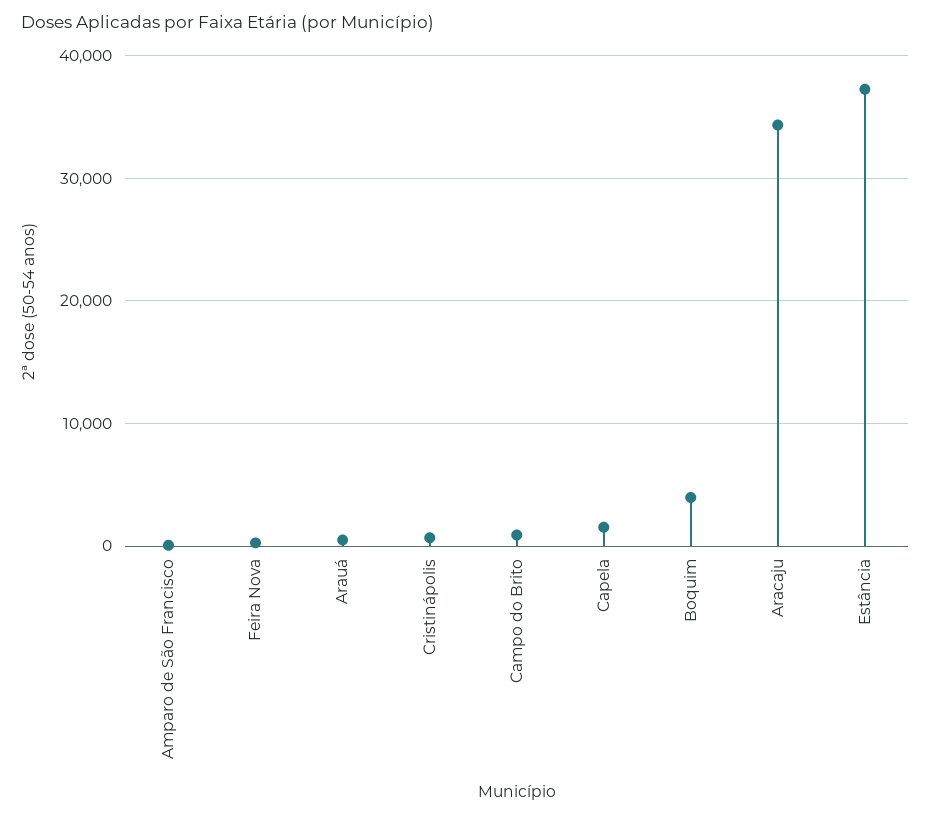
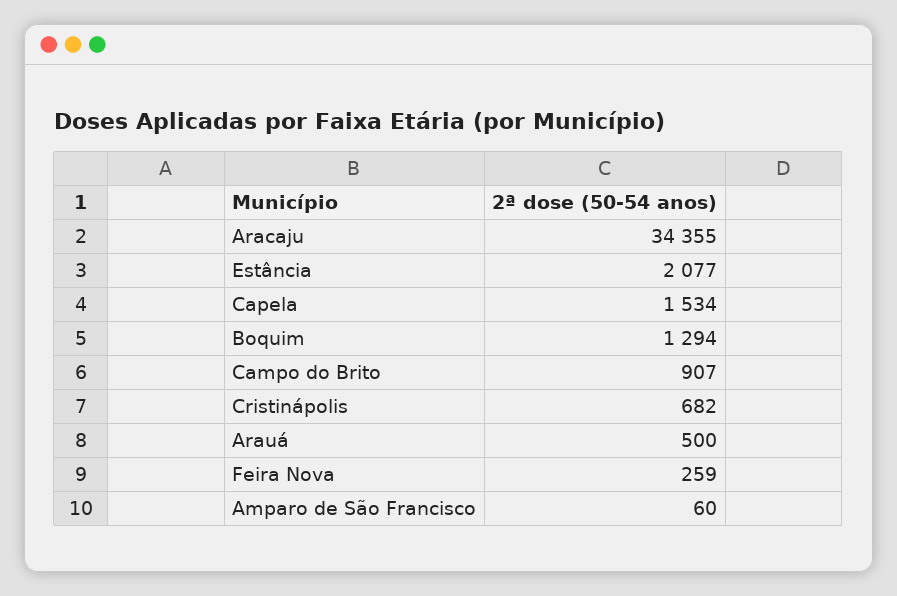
Boquim: 4000 -> 1294
Estância: 37000 -> 2077

